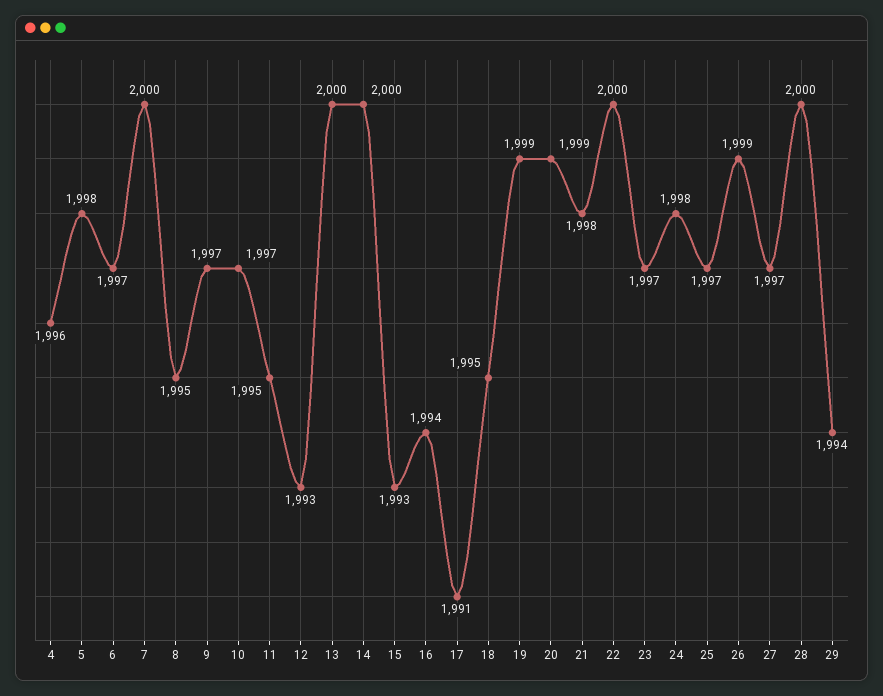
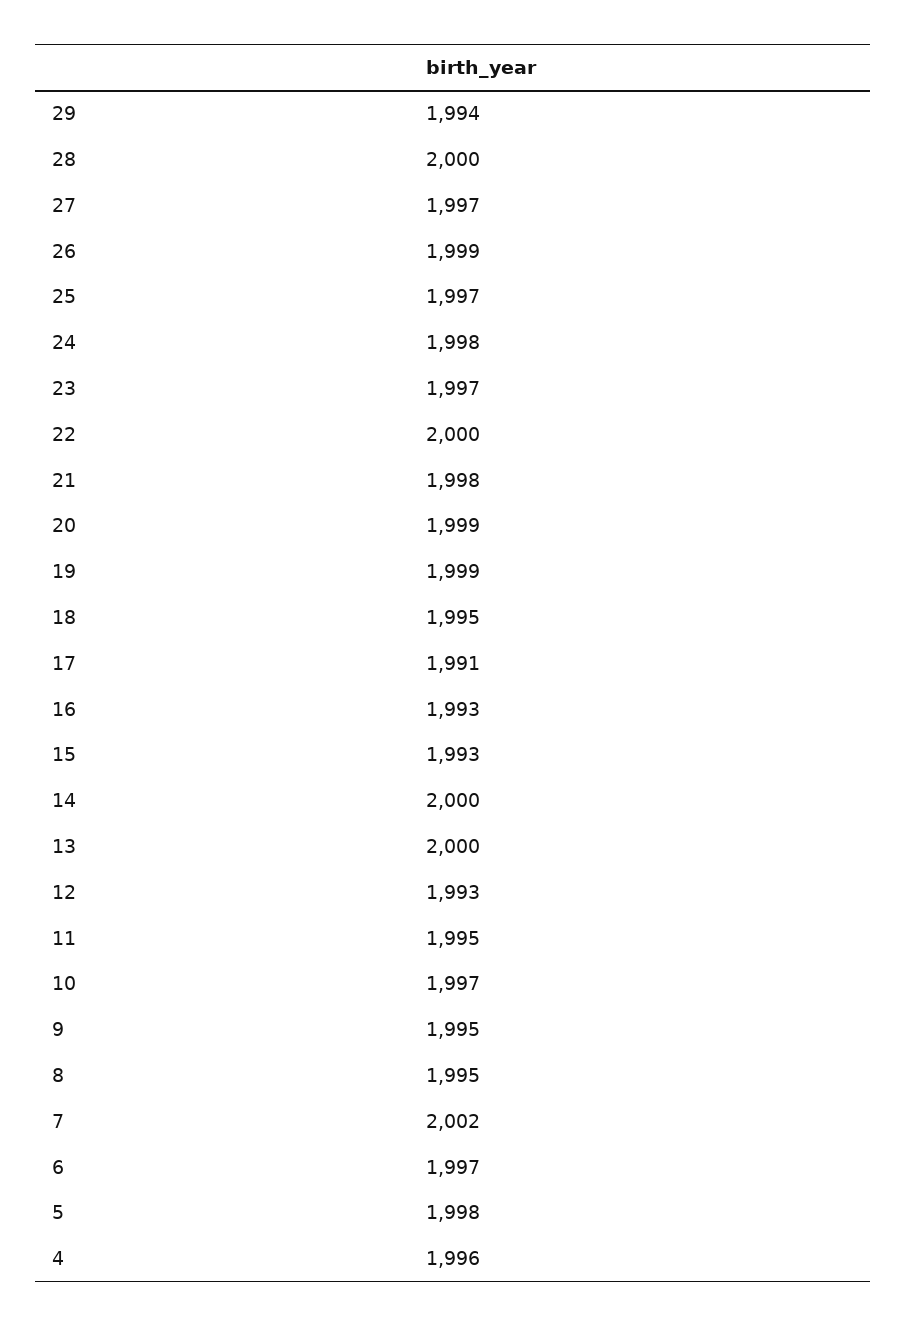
7: 2000 -> 2002
9: 1997 -> 1995
16: 1994 -> 1993

